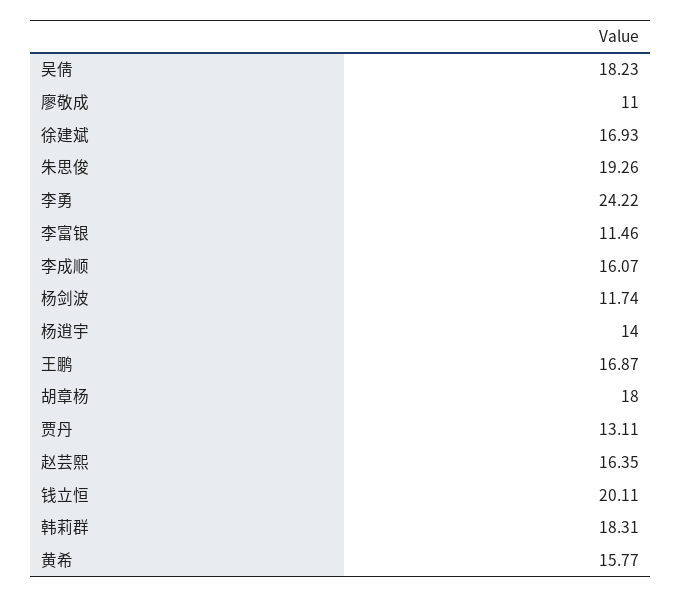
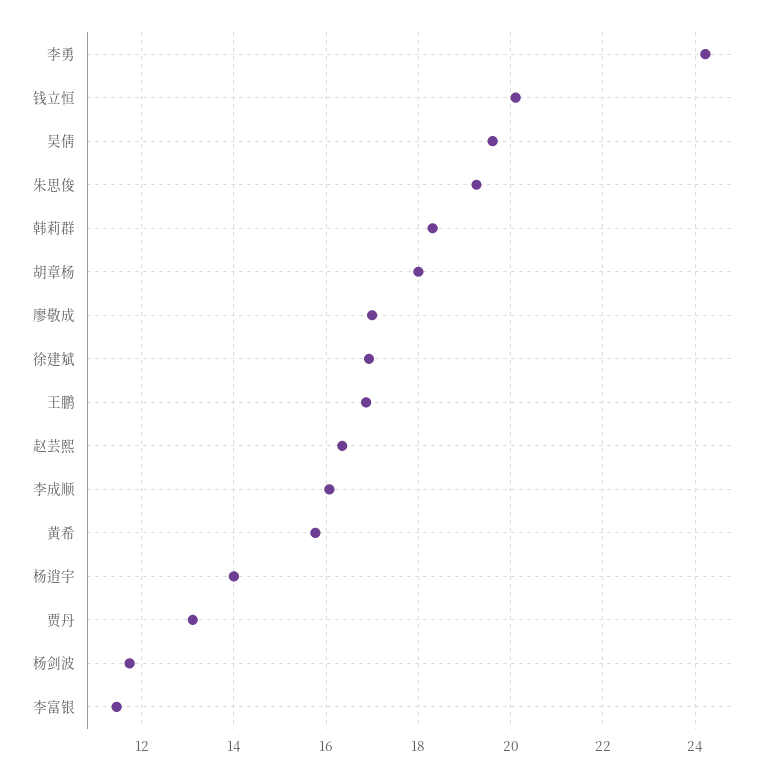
吴倩: 18.23 -> 19.6
廖敬成: 11 -> 17

